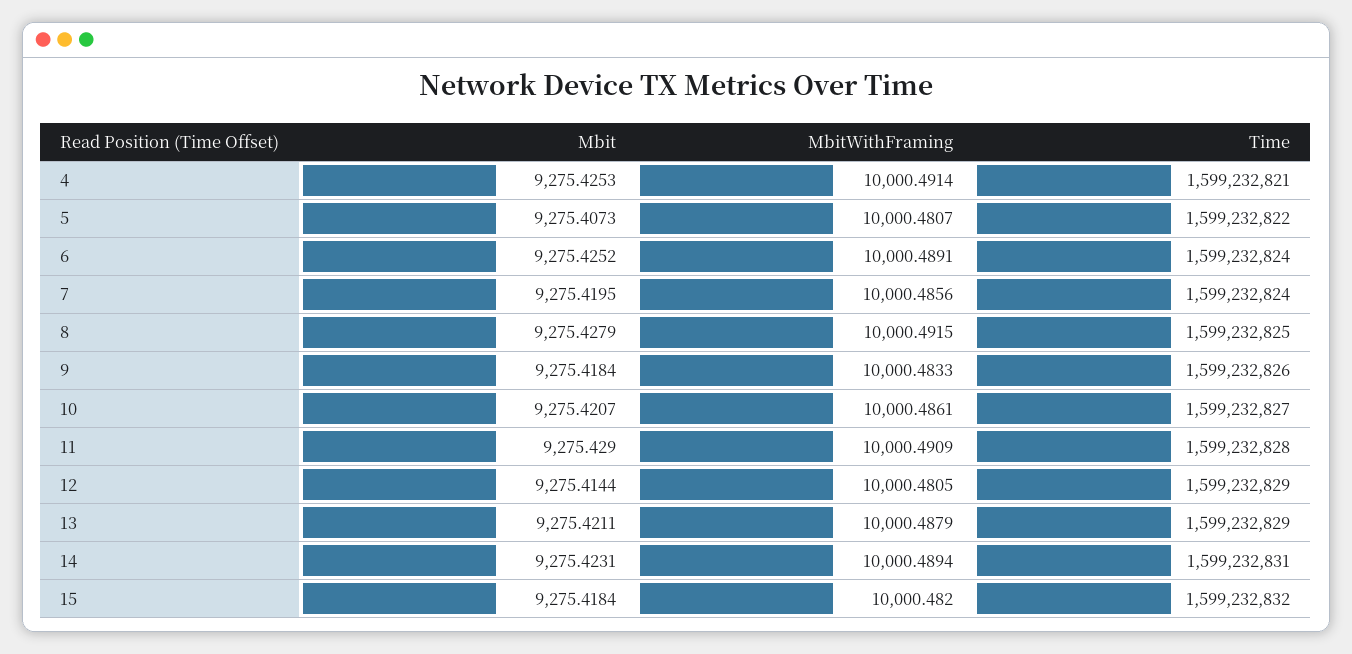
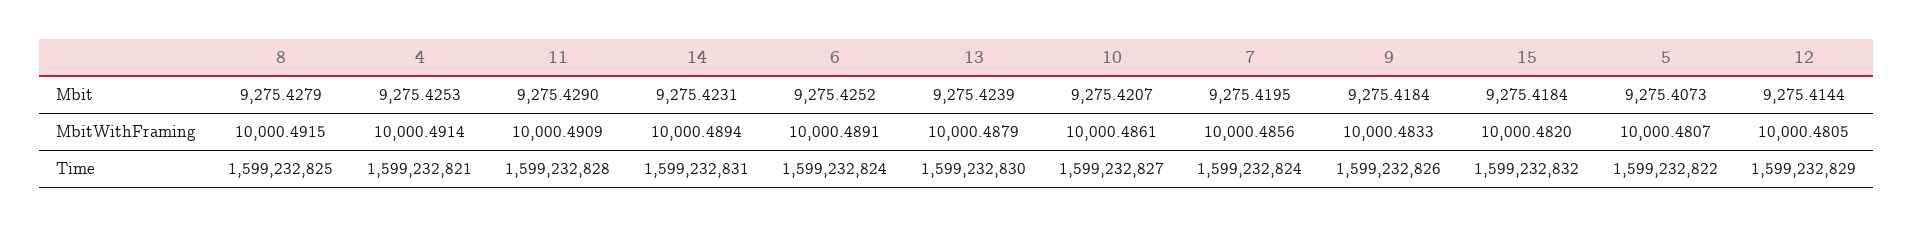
Mbit, 13: 9275.4211 -> 9275.4239
Time, 13: 1599232829 -> 1599232830

